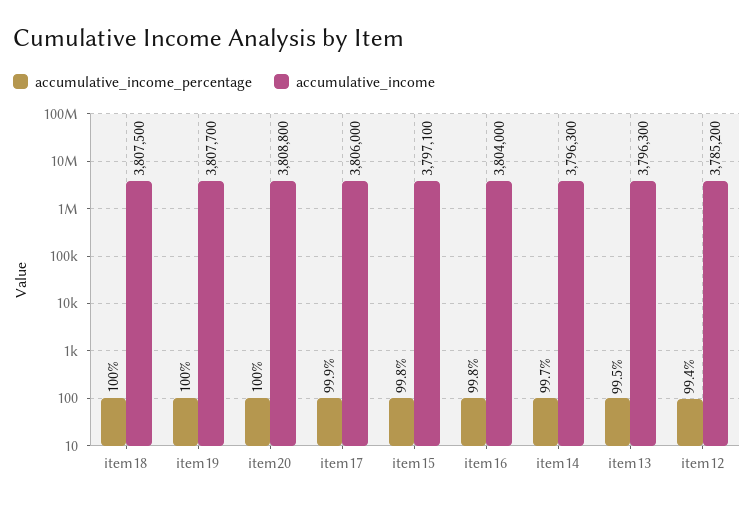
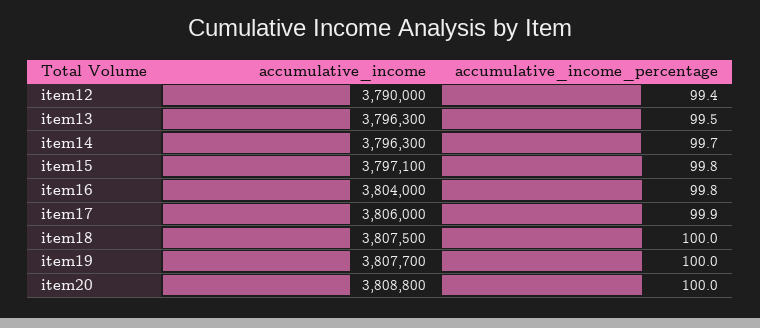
accumulative_income, item12: 3785200 -> 3790000

